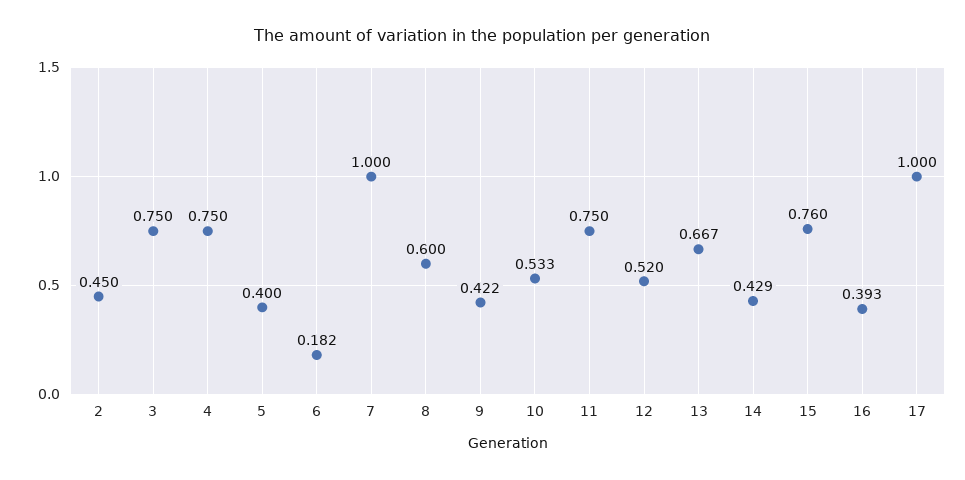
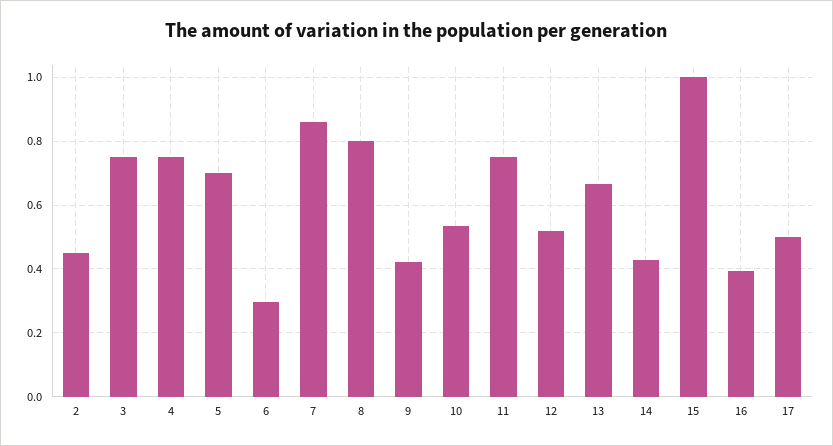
5: 0.4 -> 0.7
6: 0.182 -> 0.3
7: 1 -> 0.86
8: 0.6 -> 0.8
15: 0.76 -> 1
17: 1 -> 0.5

